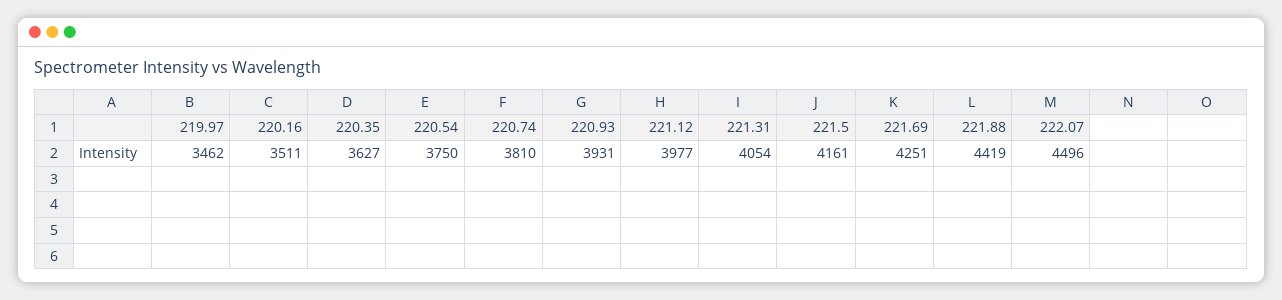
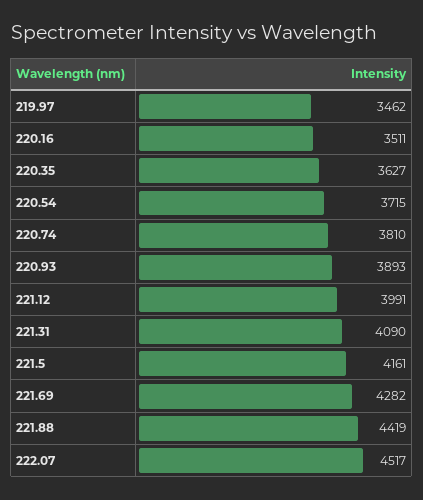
220.54: 3750 -> 3715
220.93: 3931 -> 3893
221.12: 3977 -> 3991
221.31: 4054 -> 4090
221.69: 4251 -> 4282
222.07: 4496 -> 4517

